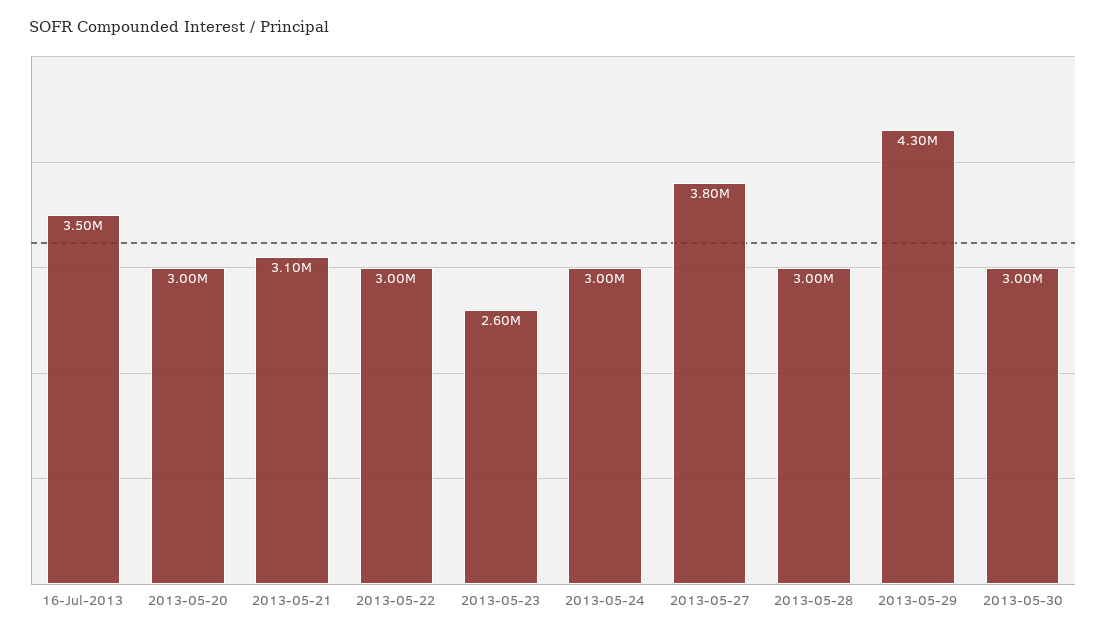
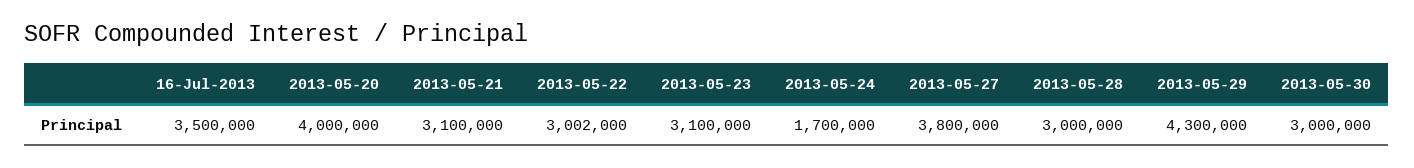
2013-05-20: 3000000 -> 4000000
2013-05-23: 2600000 -> 3100000
2013-05-24: 3000000 -> 1700000

